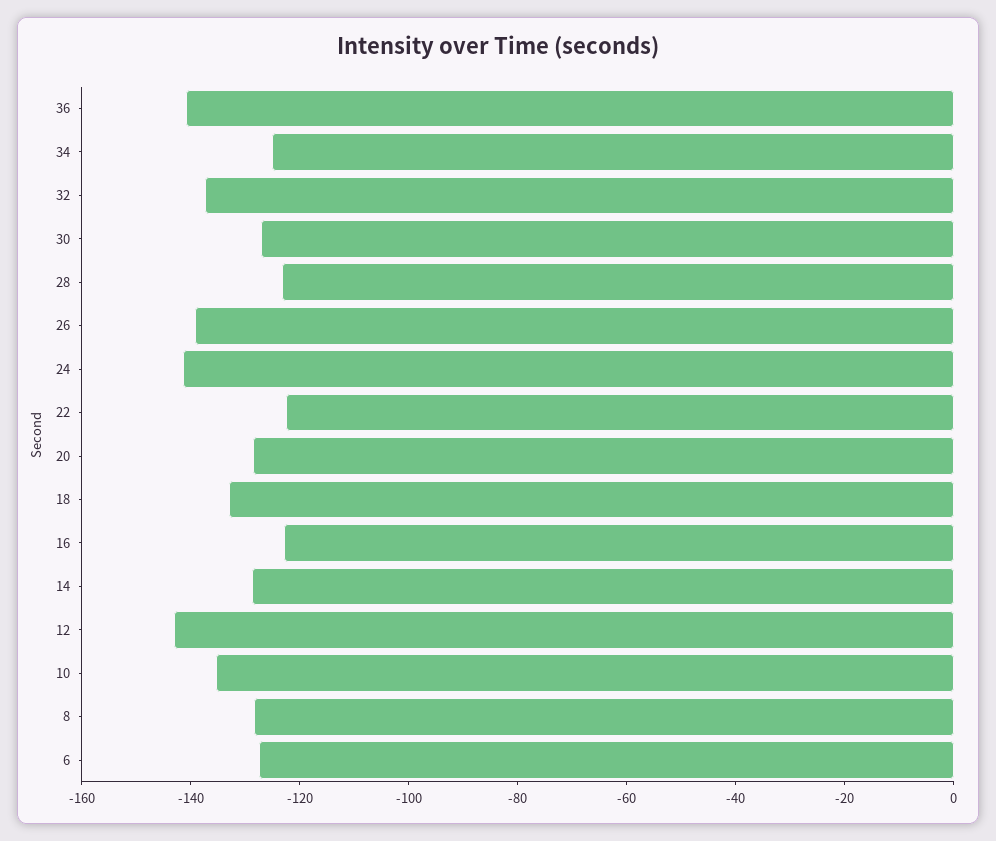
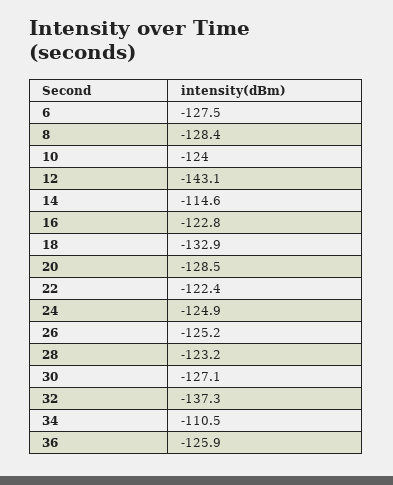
36: -140 -> -125.9
34: -125 -> -110.5
26: -140 -> -125.2
24: -140 -> -124.9
14: -130 -> -114.6
10: -135 -> -124

